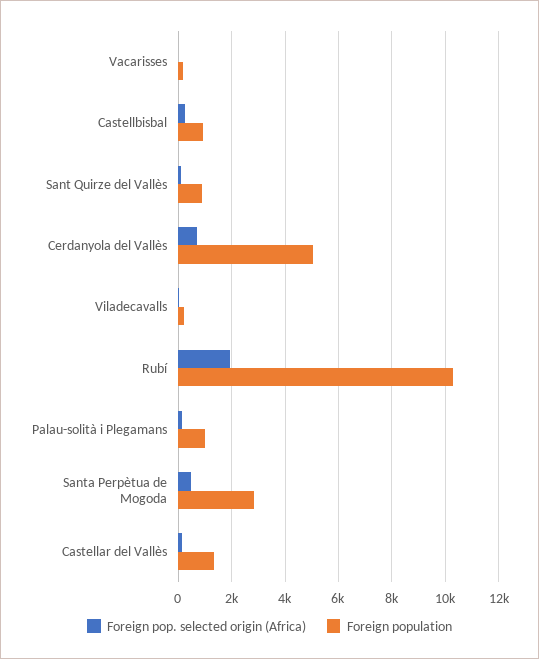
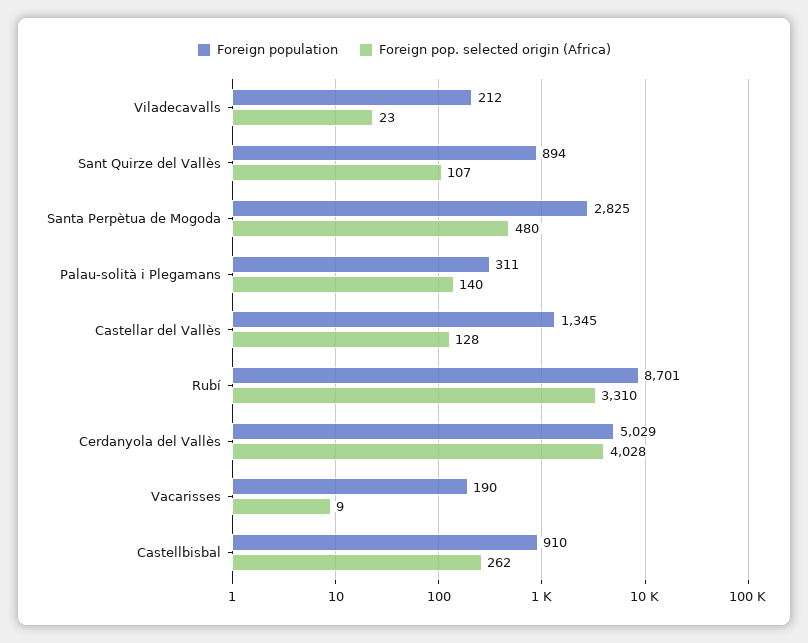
Foreign pop. selected origin (Africa), Cerdanyola del Vallès: 750 -> 4028
Foreign pop. selected origin (Africa), Rubí: 2000 -> 3310
Foreign population, Rubí: 10250 -> 8701
Foreign population, Palau-solità i Plegamans: 1000 -> 311

